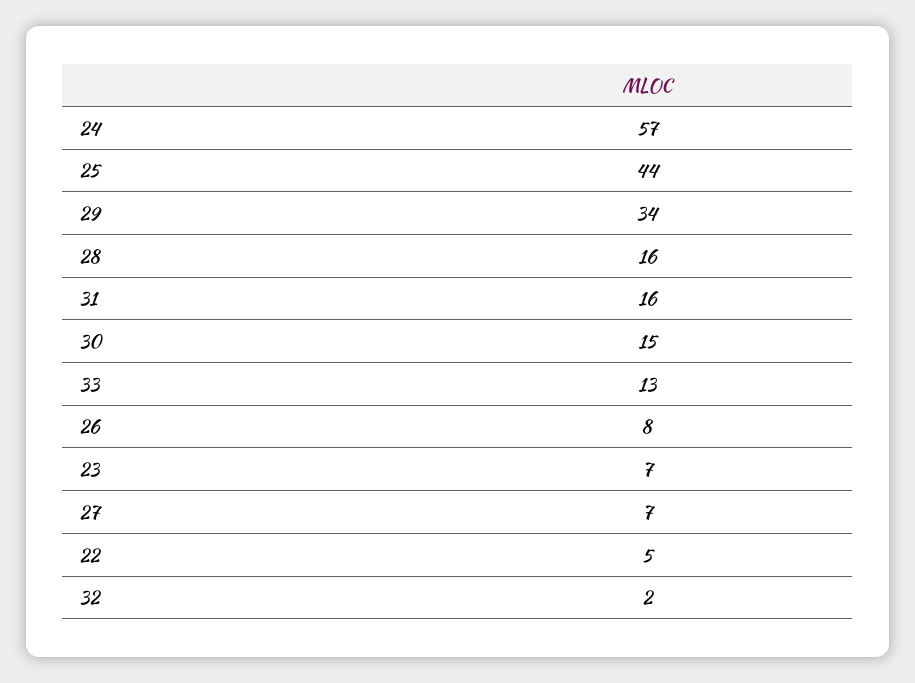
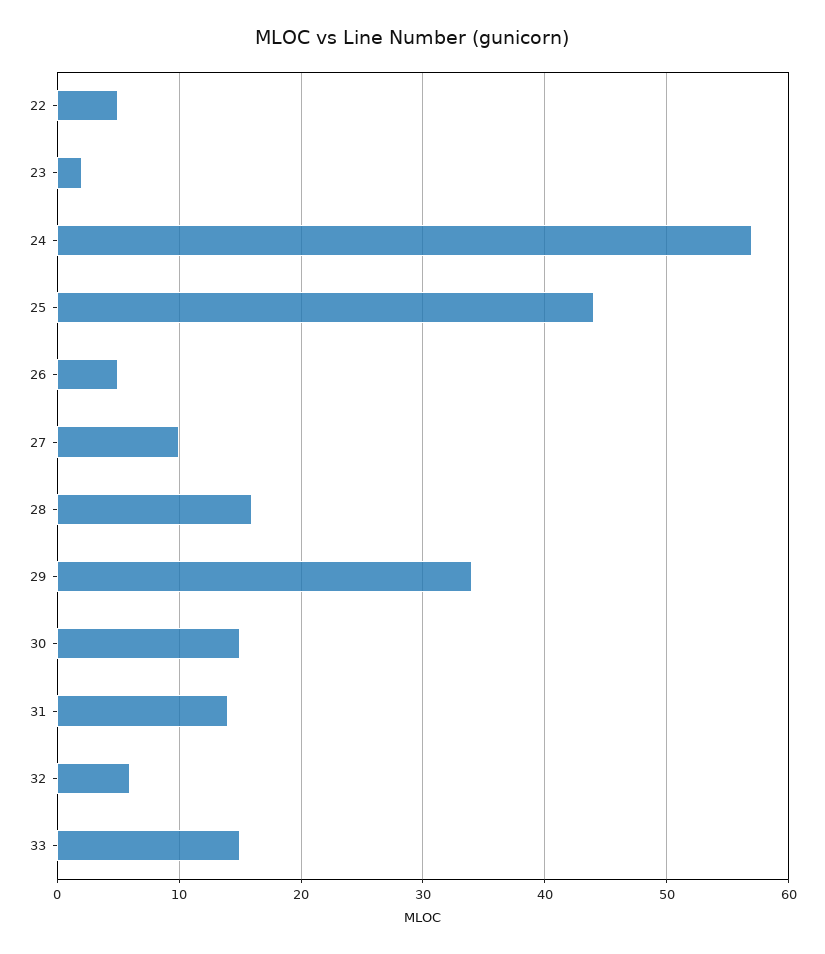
31: 16 -> 14
33: 13 -> 15
26: 8 -> 5
23: 7 -> 2
27: 7 -> 10
32: 2 -> 6

